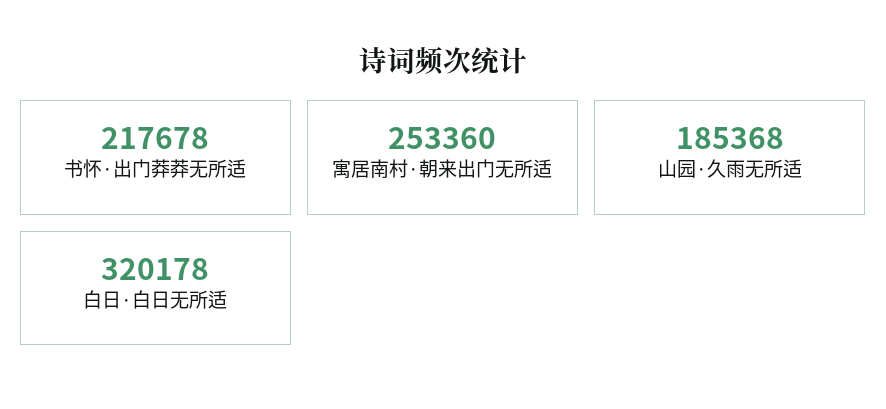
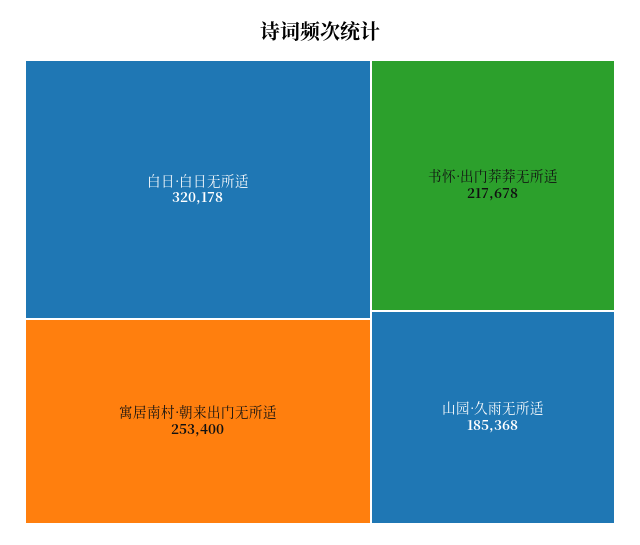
寓居南村·朝来出门无所适: 253360 -> 253400

